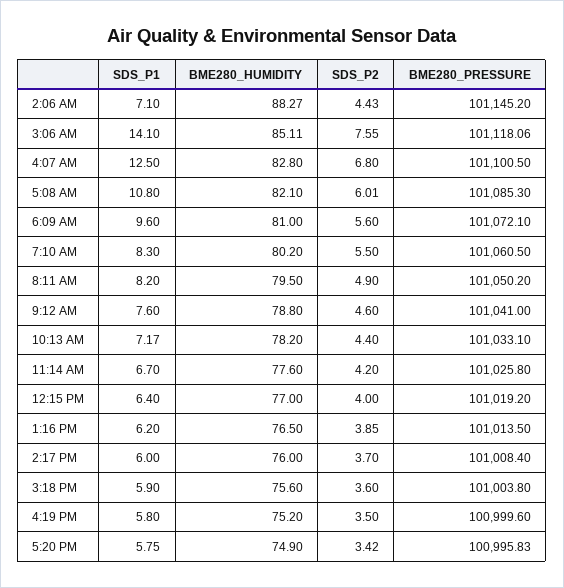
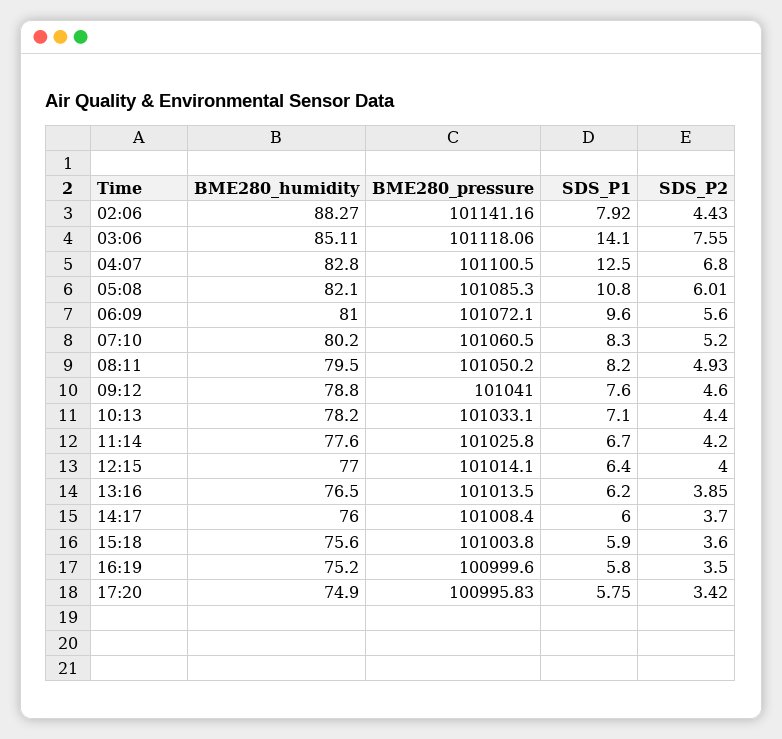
SDS_P1, 2:06 AM: 7.1 -> 7.92
BME280_PRESSURE, 2:06 AM: 101145.2 -> 101141.16
SDS_P2, 7:10 AM: 5.5 -> 5.2
SDS_P2, 8:11 AM: 4.9 -> 4.93
SDS_P1, 10:13 AM: 7.17 -> 7.1
BME280_PRESSURE, 12:15 PM: 101019.2 -> 101014.1

